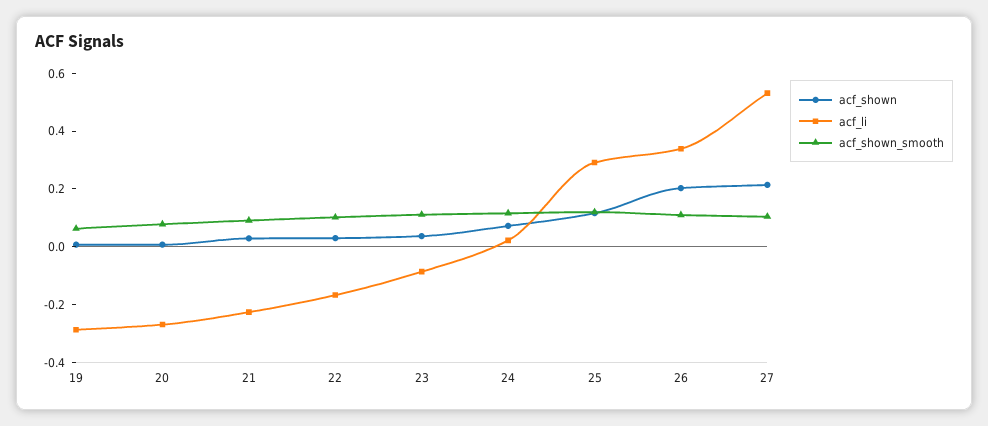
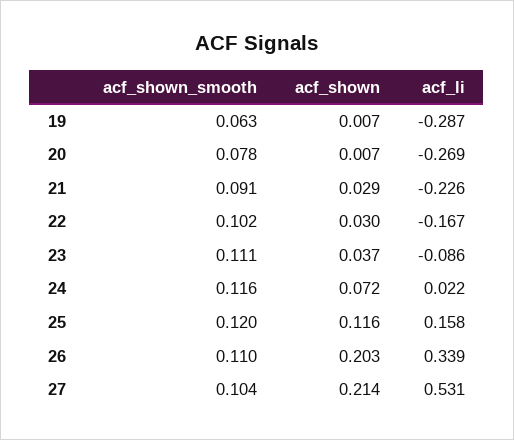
acf_li, 25: 0.3 -> 0.158

